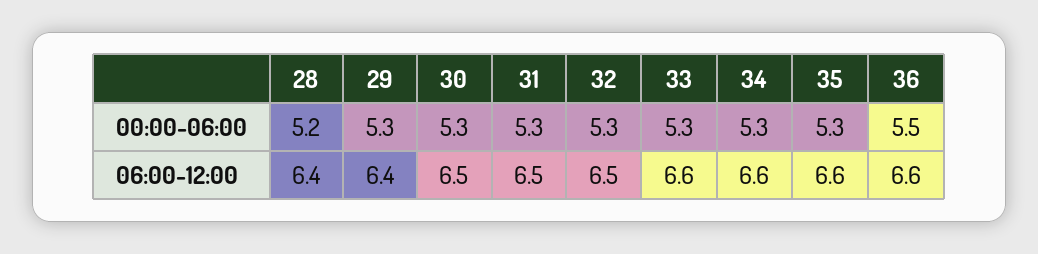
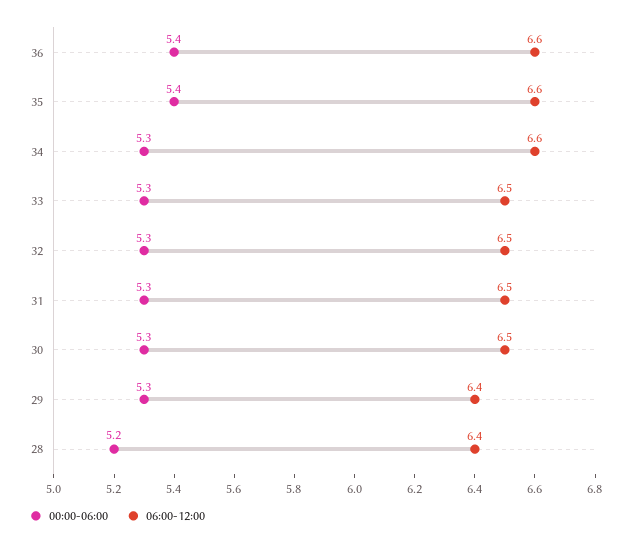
00:00-06:00, 35: 5.3 -> 5.4
00:00-06:00, 36: 5.5 -> 5.4
06:00-12:00, 33: 6.6 -> 6.5

